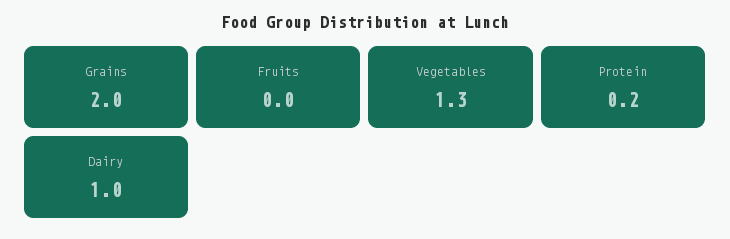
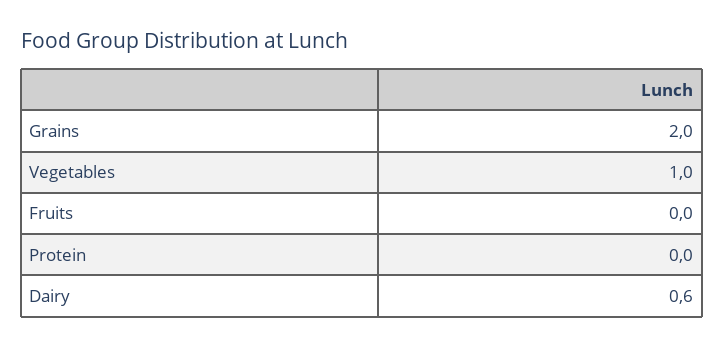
Vegetables: 1.3 -> 1
Protein: 0.2 -> 0
Dairy: 1 -> 0.6

